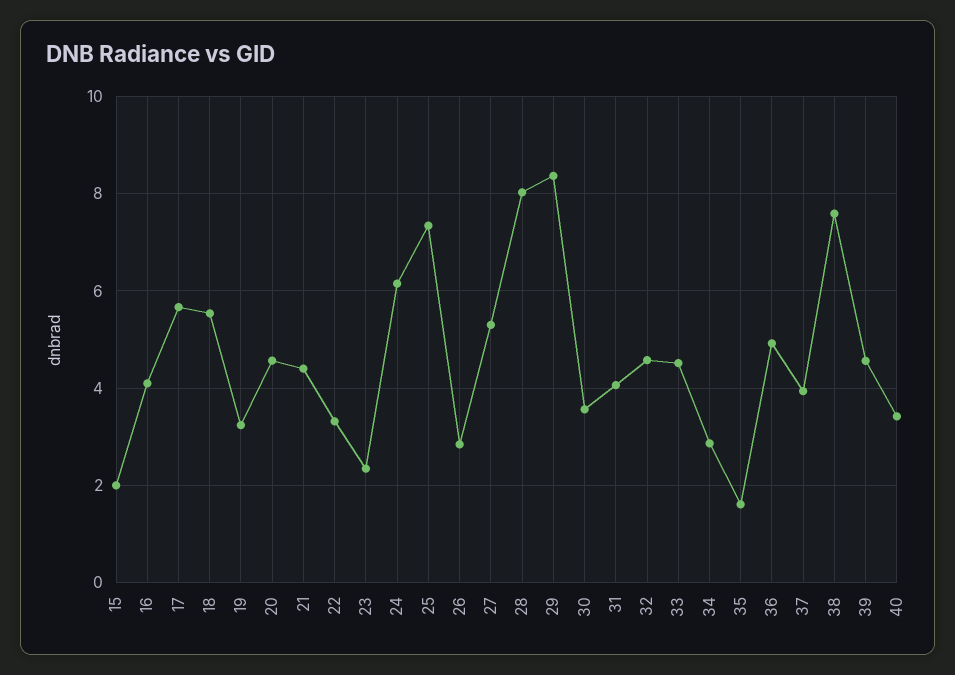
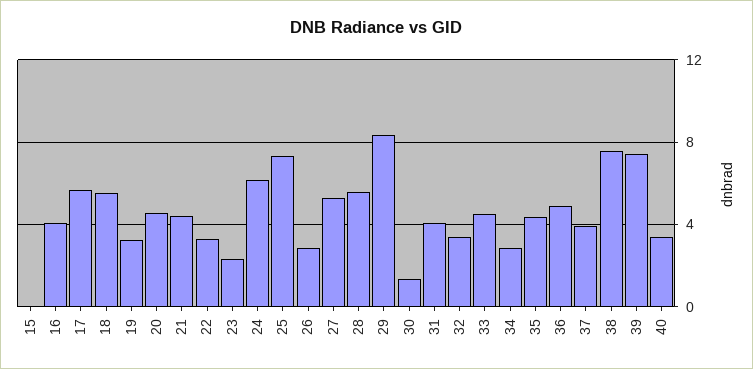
15: 2 -> 0
28: 8 -> 5.5
30: 3.6 -> 1.5
32: 4.6 -> 3.5
35: 1.6 -> 4.5
39: 4.6 -> 7.5

